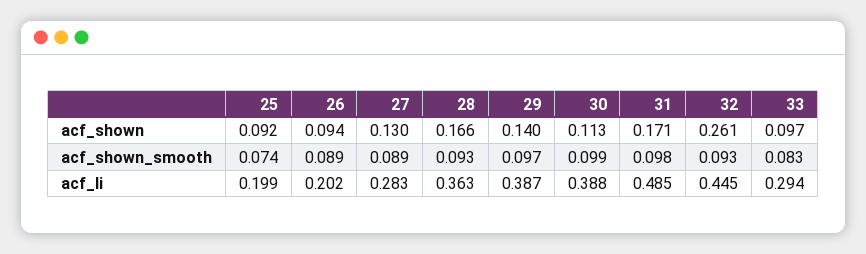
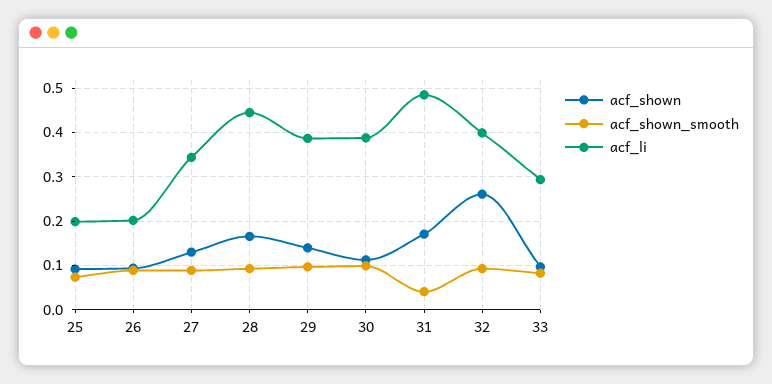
acf_shown_smooth, 31: 0.098 -> 0.04
acf_li, 27: 0.283 -> 0.34
acf_li, 28: 0.363 -> 0.44
acf_li, 32: 0.445 -> 0.4

